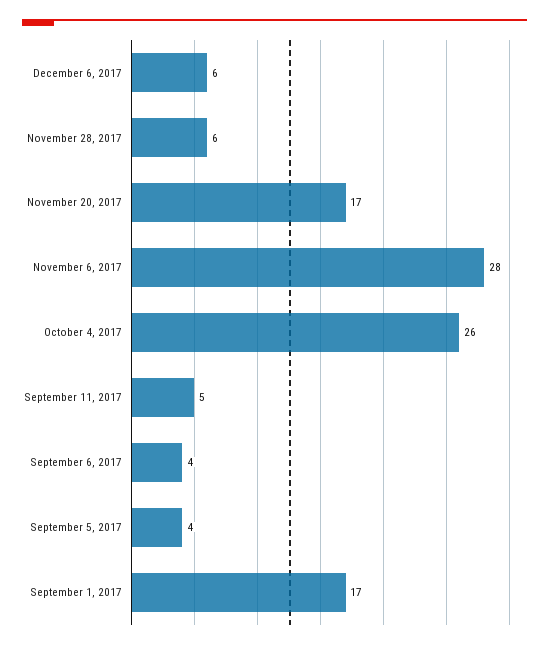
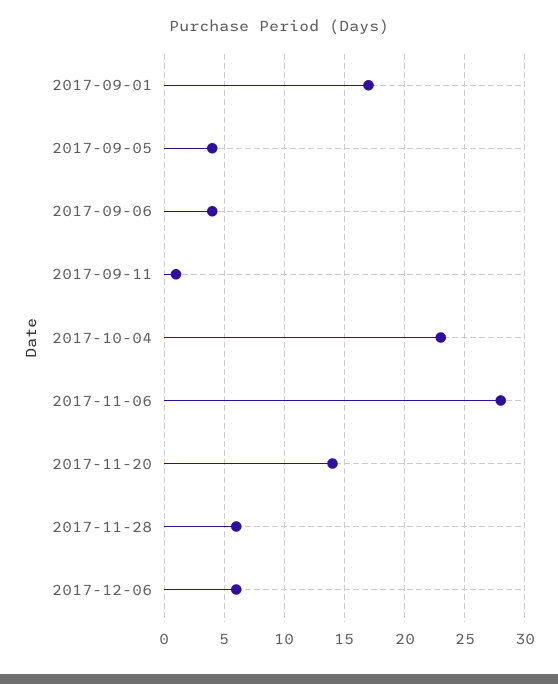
November 20, 2017: 17 -> 14
October 4, 2017: 26 -> 23
September 11, 2017: 5 -> 1

